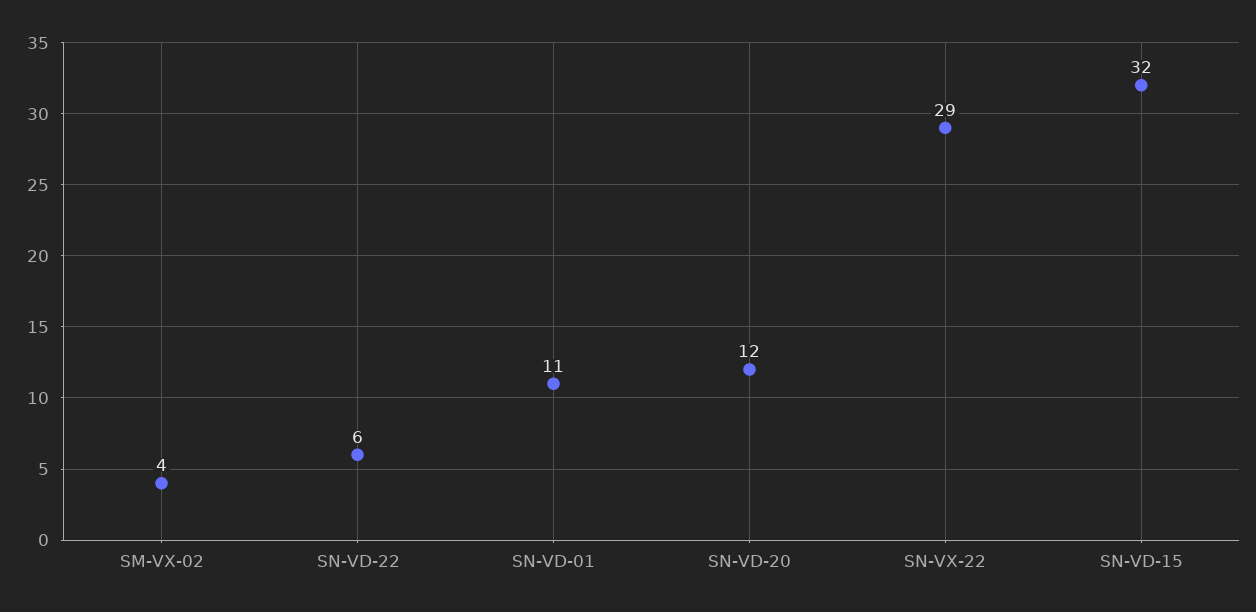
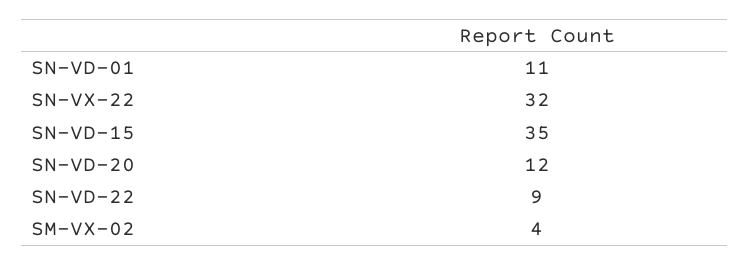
SN-VD-22: 6 -> 9
SN-VX-22: 29 -> 32
SN-VD-15: 32 -> 35

